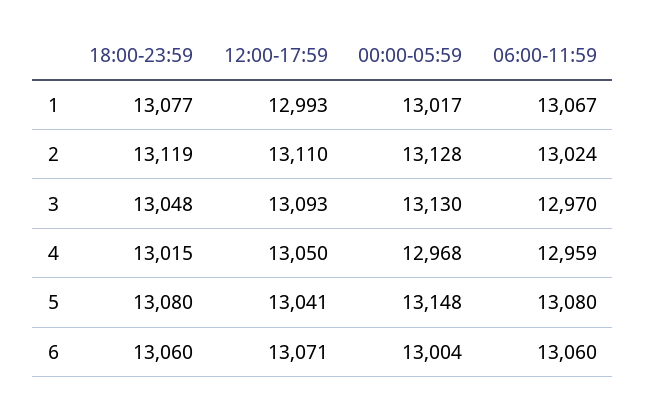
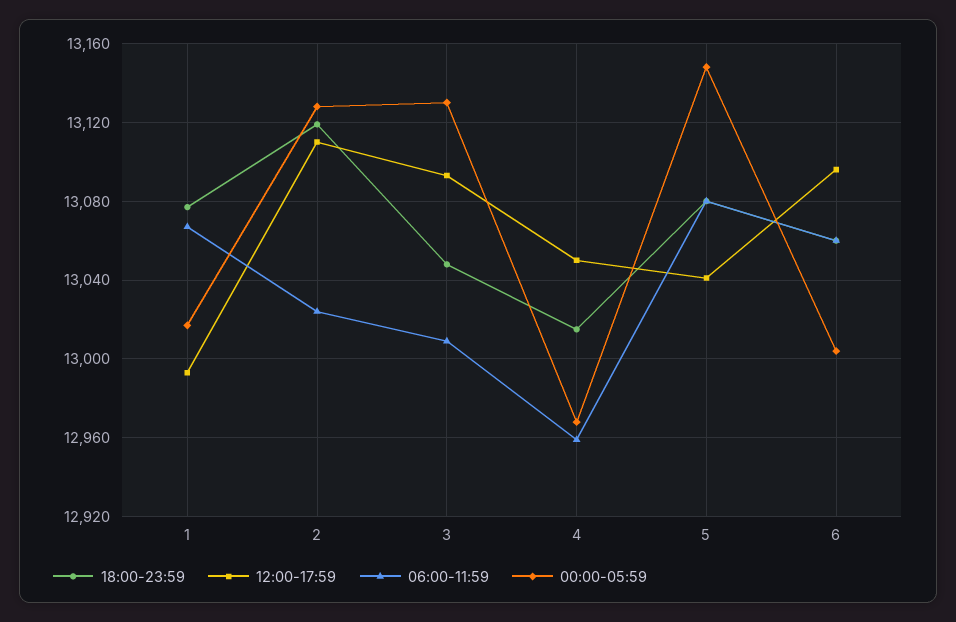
06:00-11:59, 3: 12970 -> 13010
12:00-17:59, 6: 13071 -> 13095

